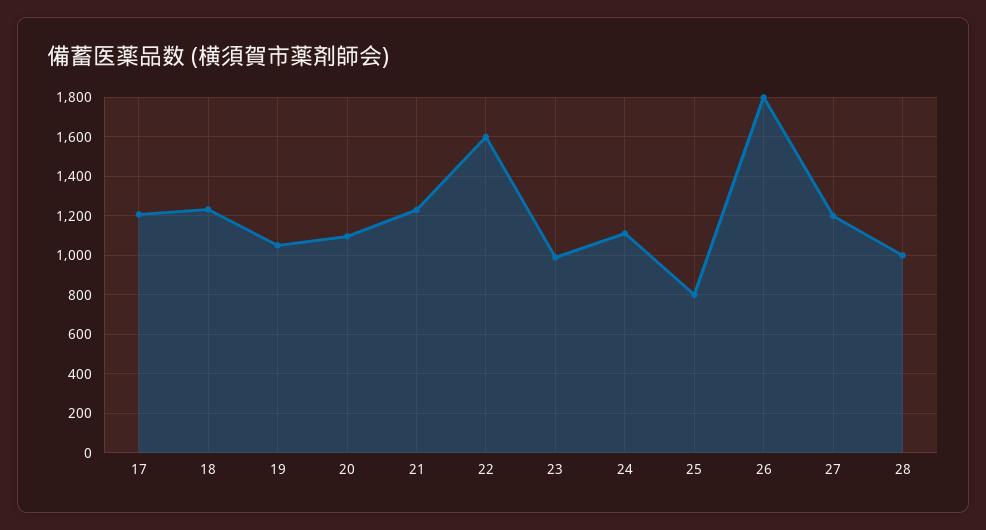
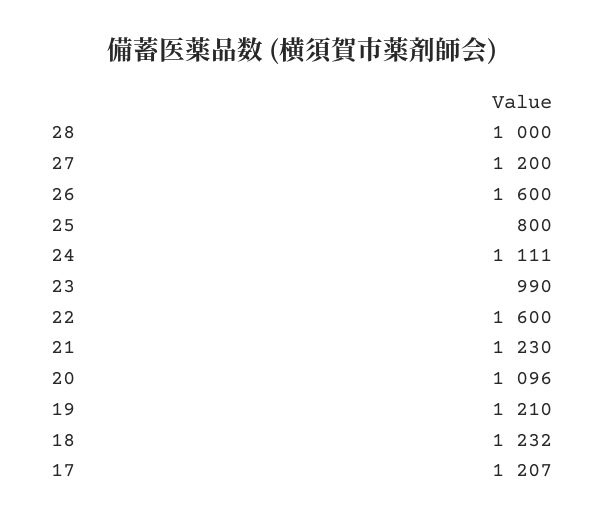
19: 1050 -> 1210
26: 1800 -> 1600

